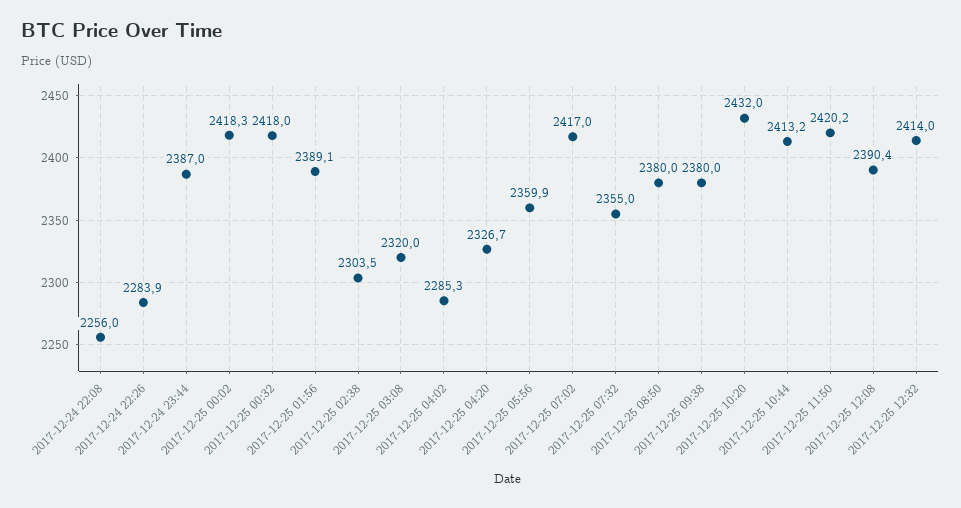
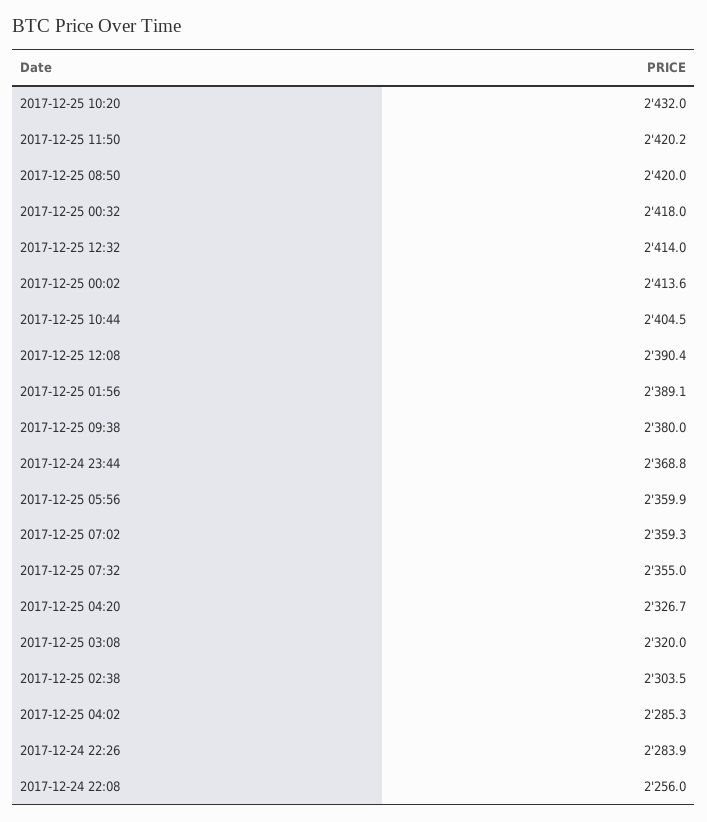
2017-12-24 23:44: 2387 -> 2368.8
2017-12-25 00:02: 2418.3 -> 2413.6
2017-12-25 07:02: 2417 -> 2359.3
2017-12-25 08:50: 2380 -> 2420
2017-12-25 10:44: 2413.2 -> 2404.5

